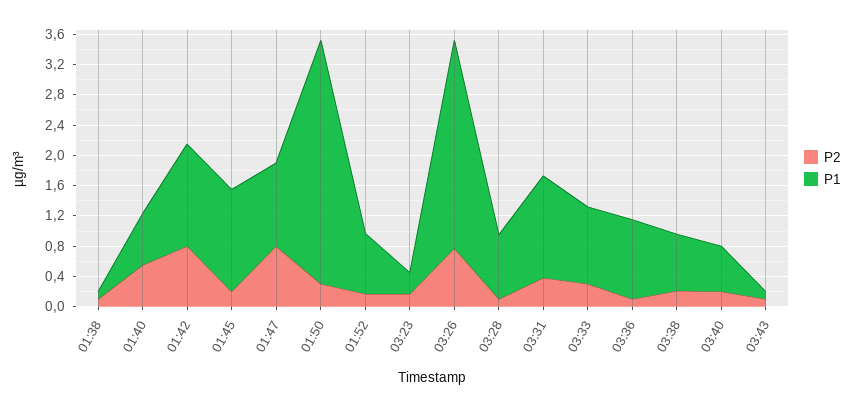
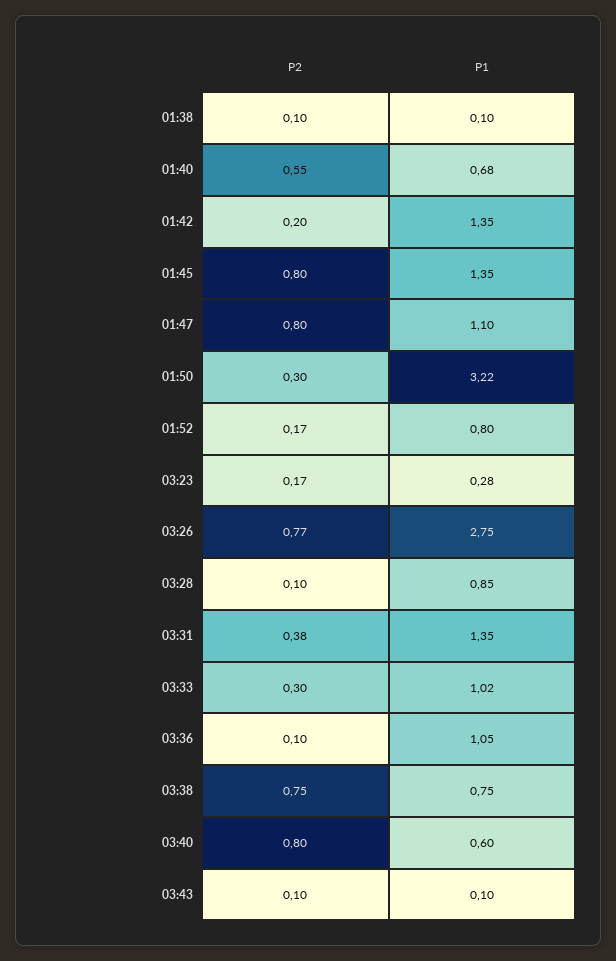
P2, 01:42: 0.8 -> 0.2
P2, 01:45: 0.2 -> 0.8
P2, 03:38: 0.2 -> 0.75
P2, 03:40: 0.2 -> 0.8

